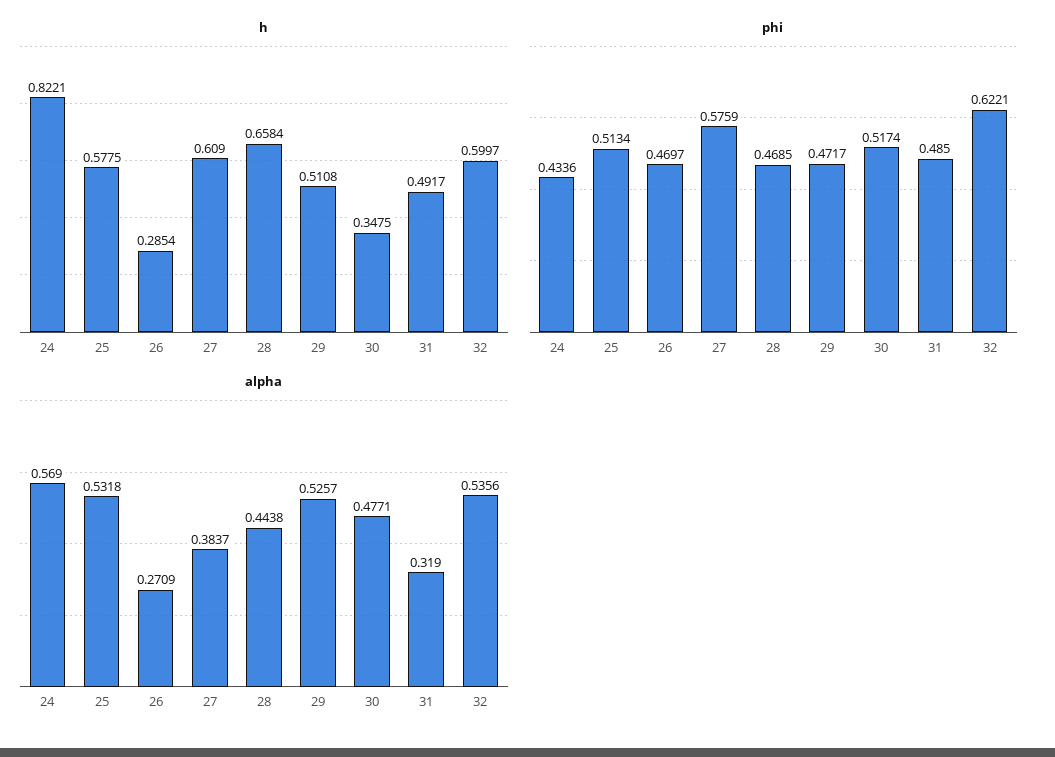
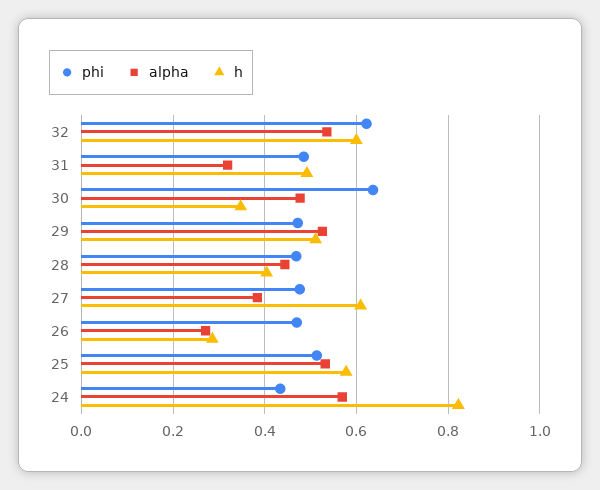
h, 28: 0.6584 -> 0.4
phi, 27: 0.5759 -> 0.48
phi, 30: 0.5174 -> 0.64

